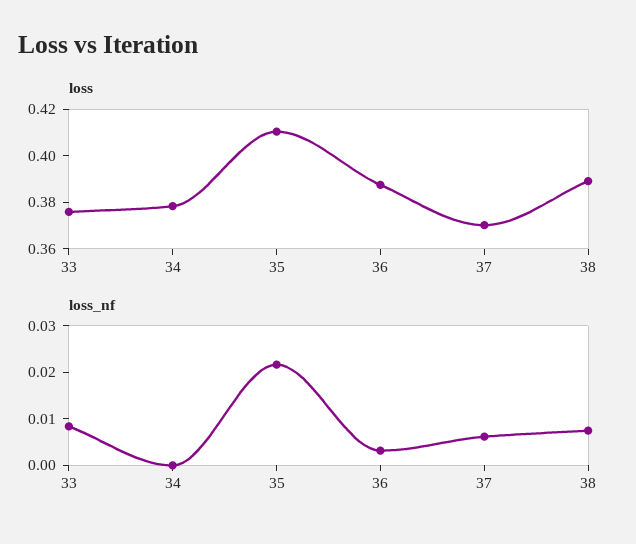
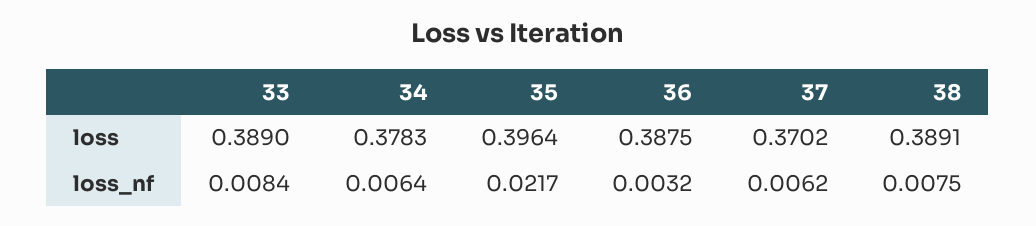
loss, 33: 0.375 -> 0.389
loss, 35: 0.41 -> 0.3964
loss_nf, 34: 0 -> 0.0064

